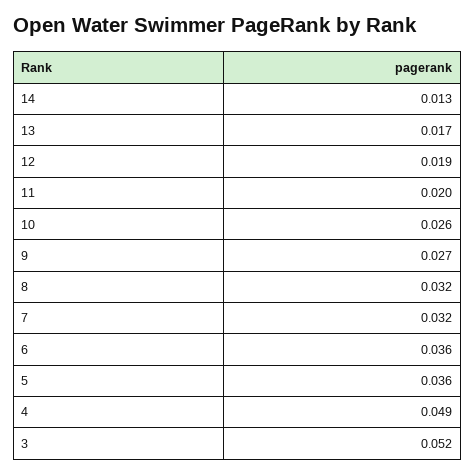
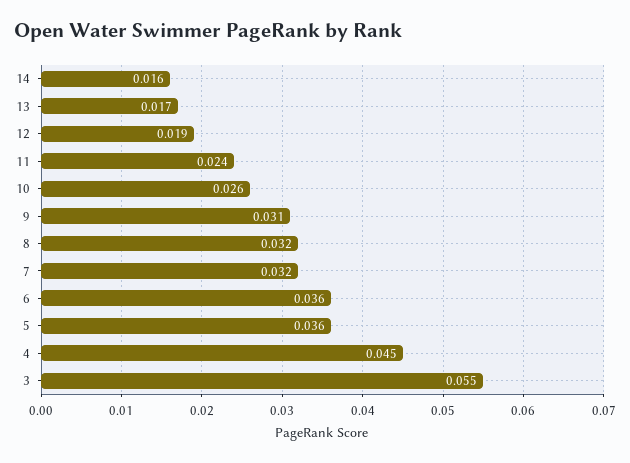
14: 0.013 -> 0.016
11: 0.02 -> 0.024
9: 0.027 -> 0.031
4: 0.049 -> 0.045
3: 0.052 -> 0.055

